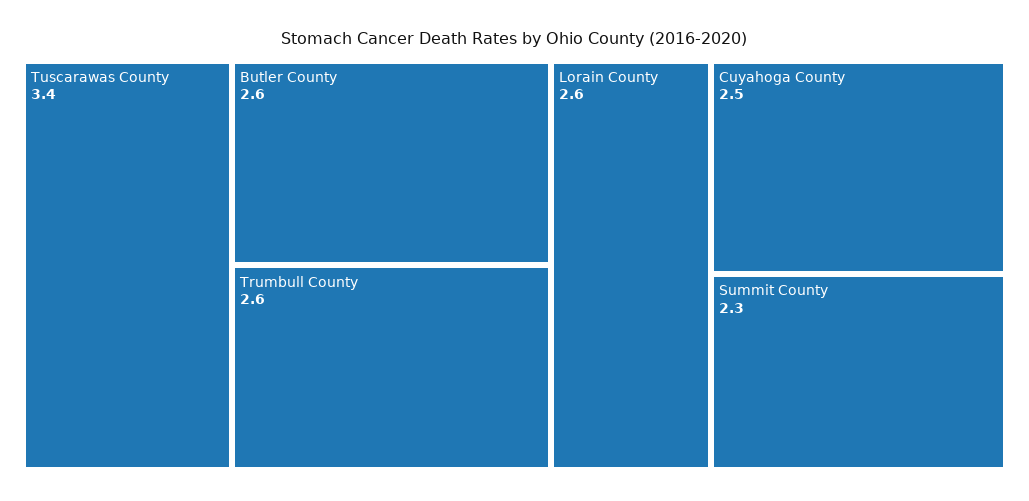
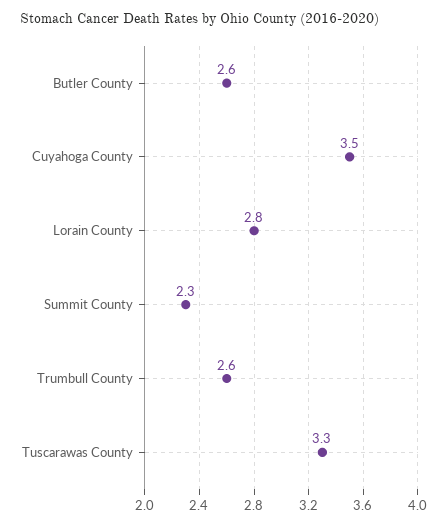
Tuscarawas County: 3.4 -> 3.3
Lorain County: 2.6 -> 2.8
Cuyahoga County: 2.5 -> 3.5

